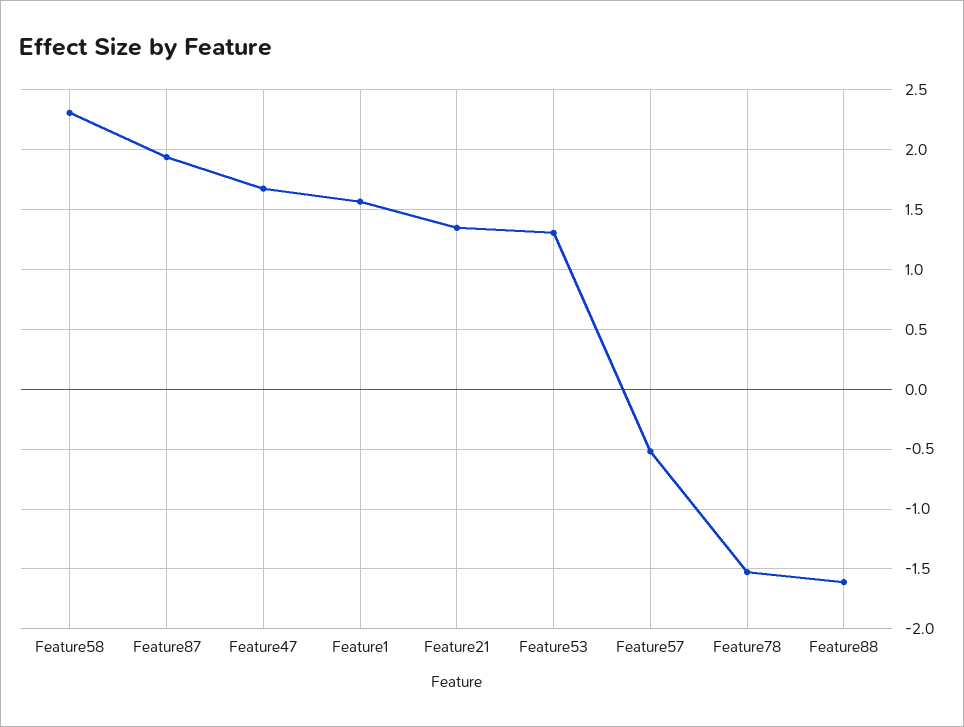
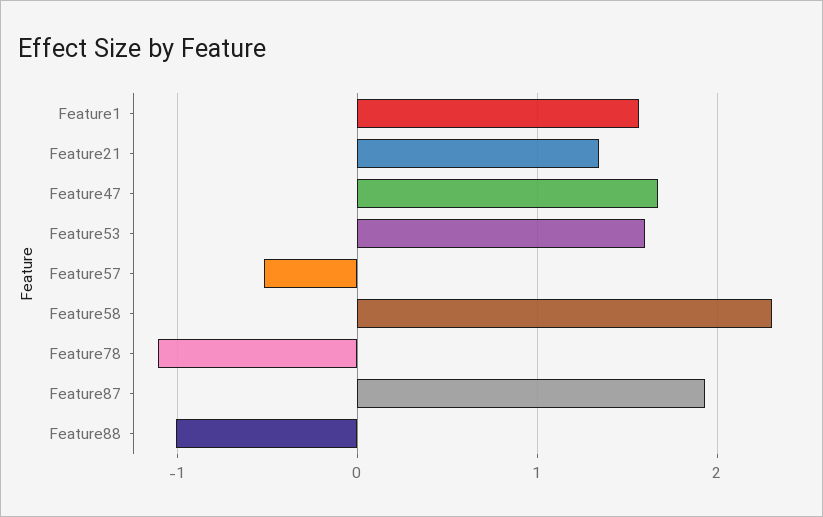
Feature53: 1.3 -> 1.6
Feature78: -1.5 -> -1.1
Feature88: -1.6 -> -1

